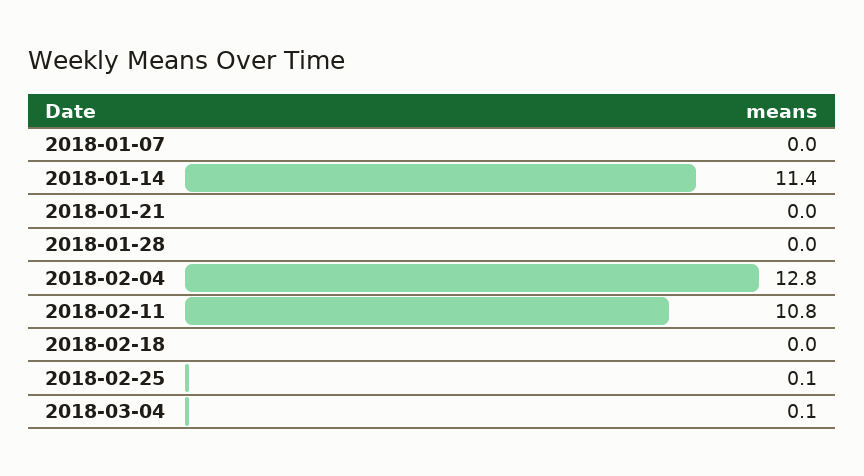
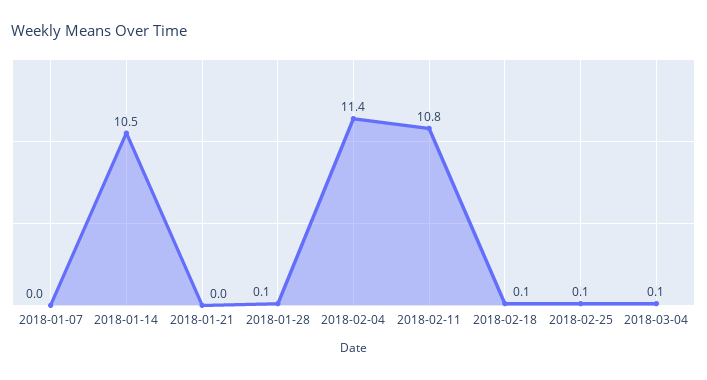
2018-01-14: 11.4 -> 10.5
2018-01-28: 0 -> 0.1
2018-02-04: 12.8 -> 11.4
2018-02-18: 0 -> 0.1

